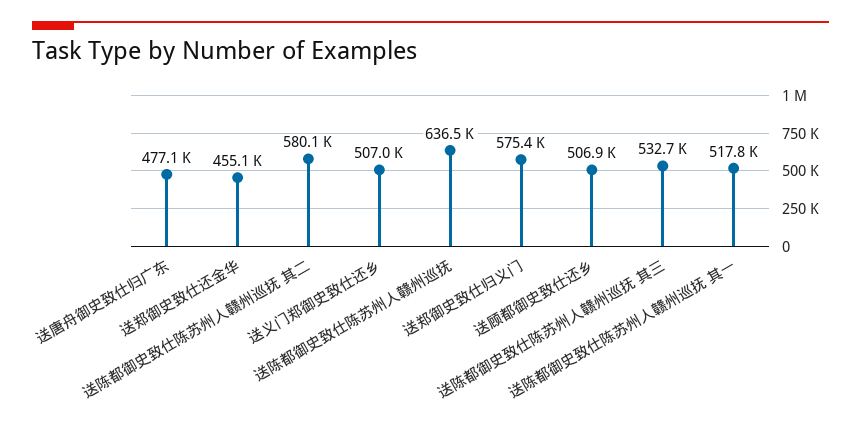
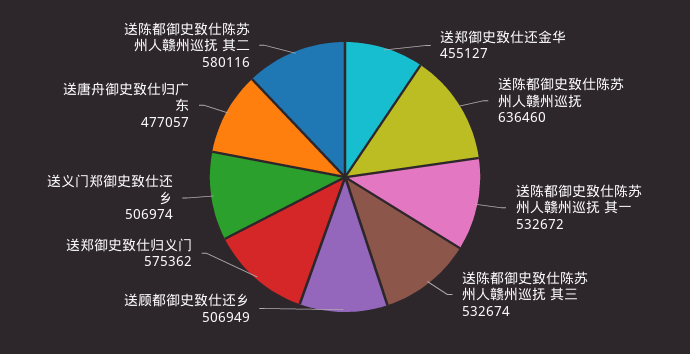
送陈都御史致仕陈苏州人赣州巡抚 其一: 517800 -> 532672

